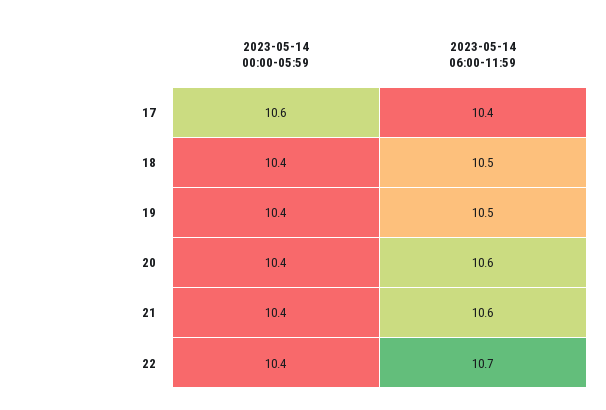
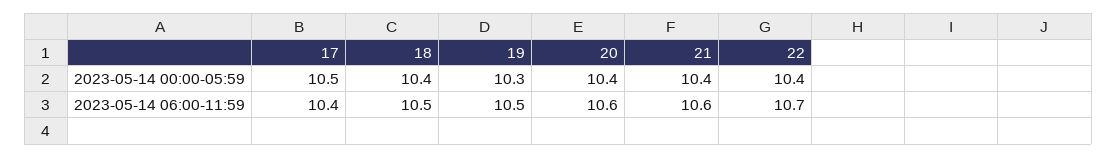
2023-05-14 00:00-05:59, 17: 10.6 -> 10.5
2023-05-14 00:00-05:59, 19: 10.4 -> 10.3

